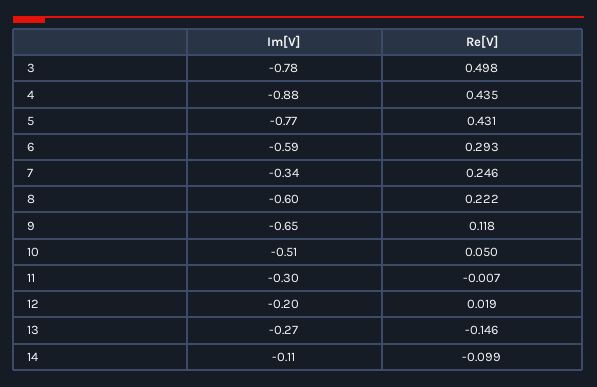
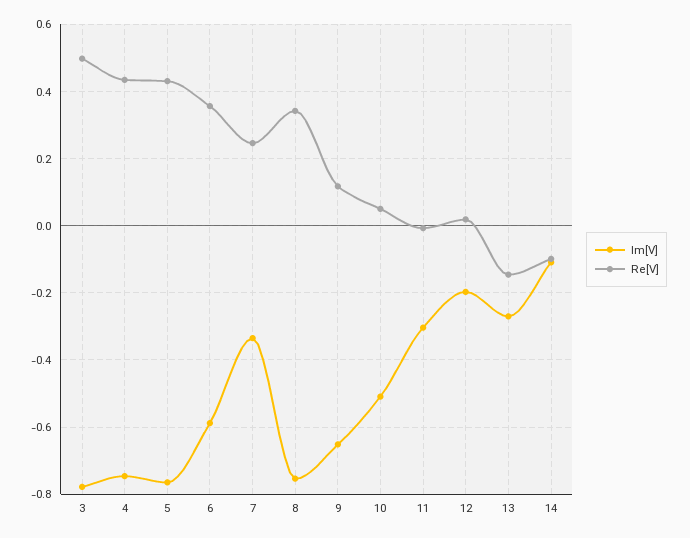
Im[V], 4: -0.88 -> -0.74
Re[V], 6: 0.293 -> 0.36
Im[V], 8: -0.6 -> -0.76
Re[V], 8: 0.222 -> 0.34

